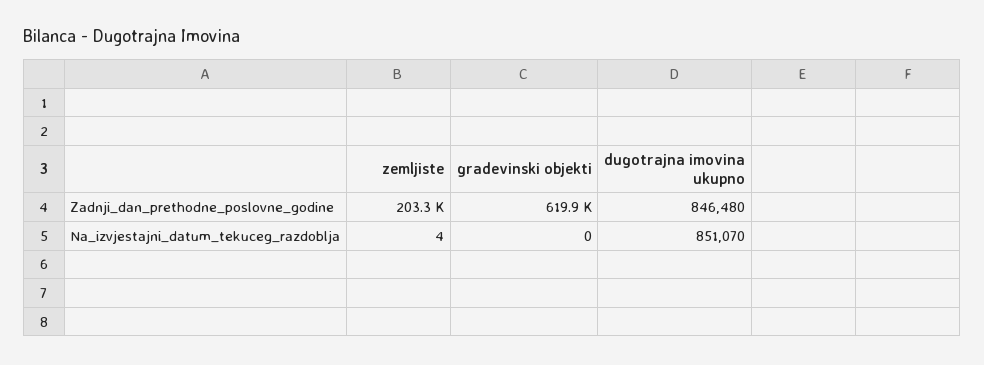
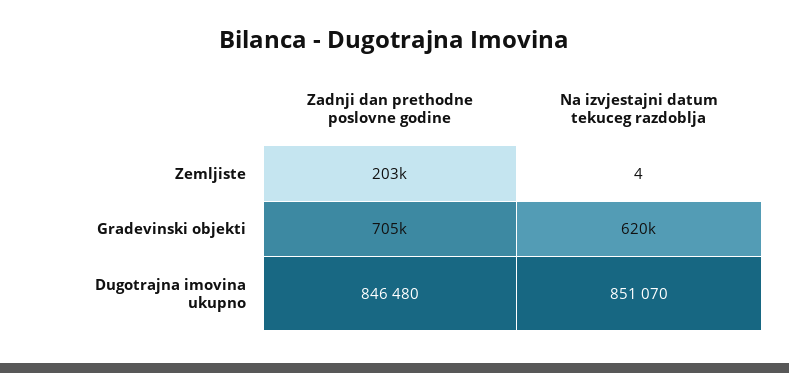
gradevinski objekti, Zadnji_dan_prethodne_poslovne_godine: 619900 -> 705000
gradevinski objekti, Na_izvjestajni_datum_tekuceg_razdoblja: 0 -> 620000

